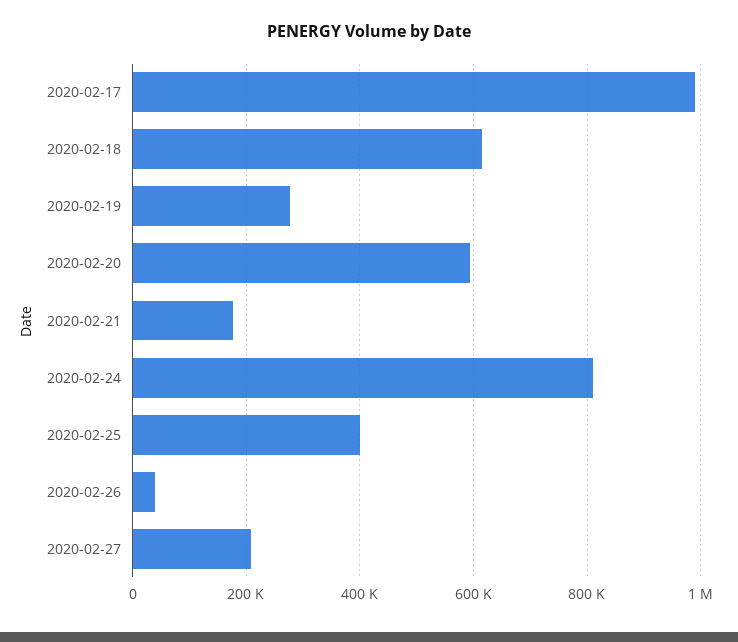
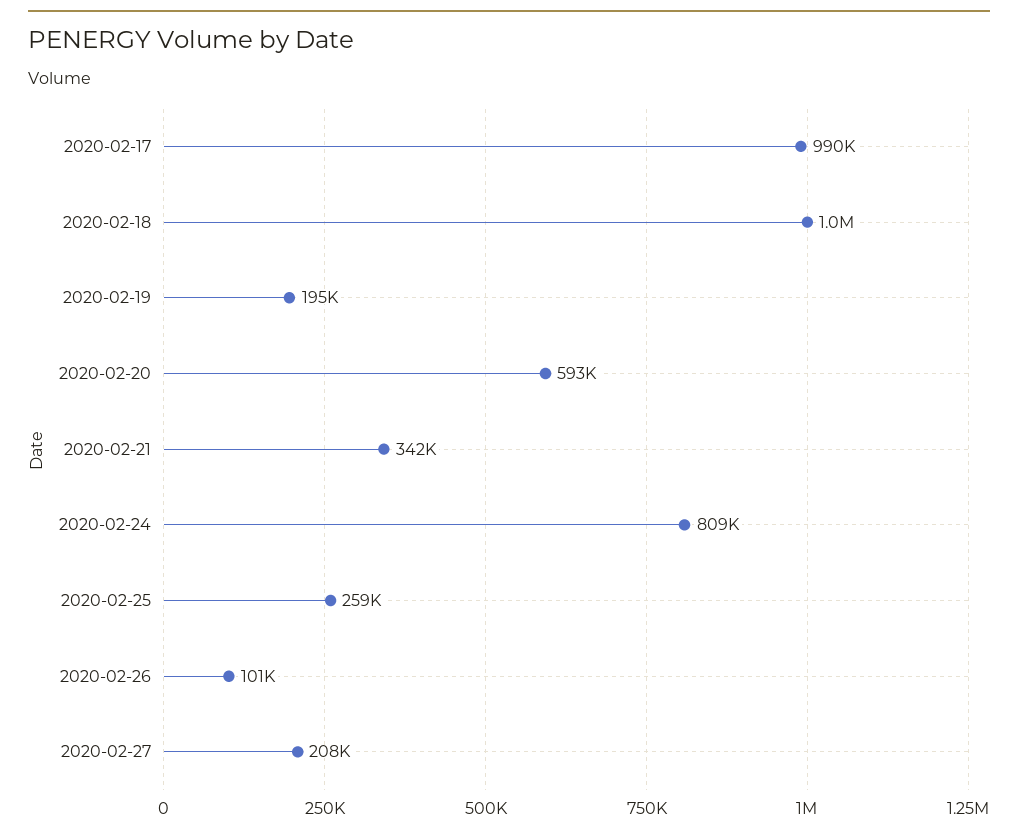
2020-02-18: 620000 -> 1000000
2020-02-19: 280000 -> 195000
2020-02-21: 180000 -> 342000
2020-02-25: 400000 -> 259000
2020-02-26: 40000 -> 101000

